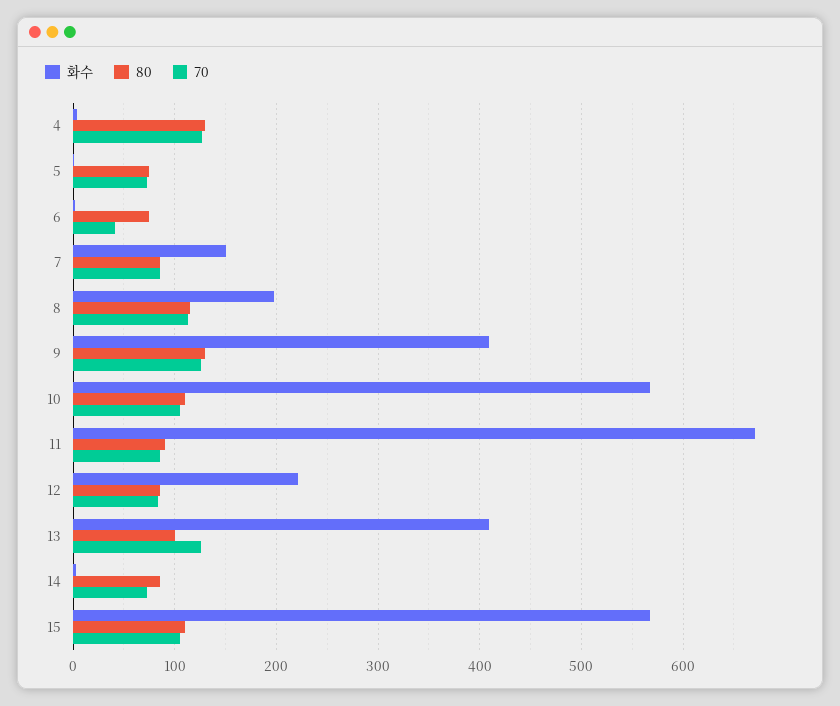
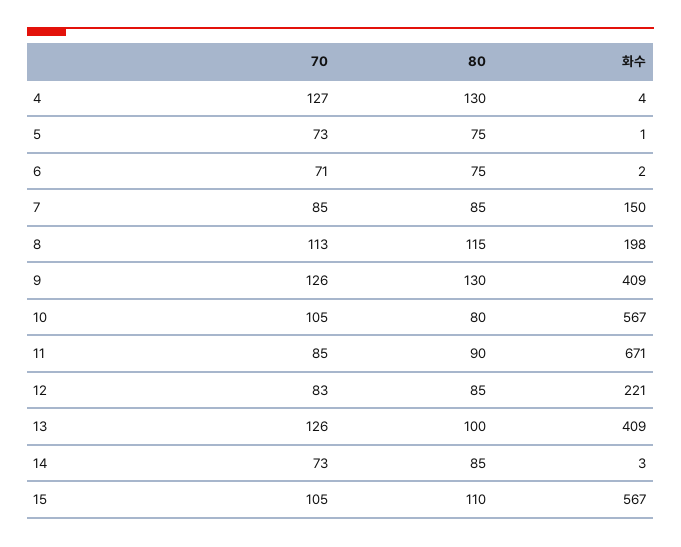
70, 6: 40 -> 71
80, 10: 110 -> 80

